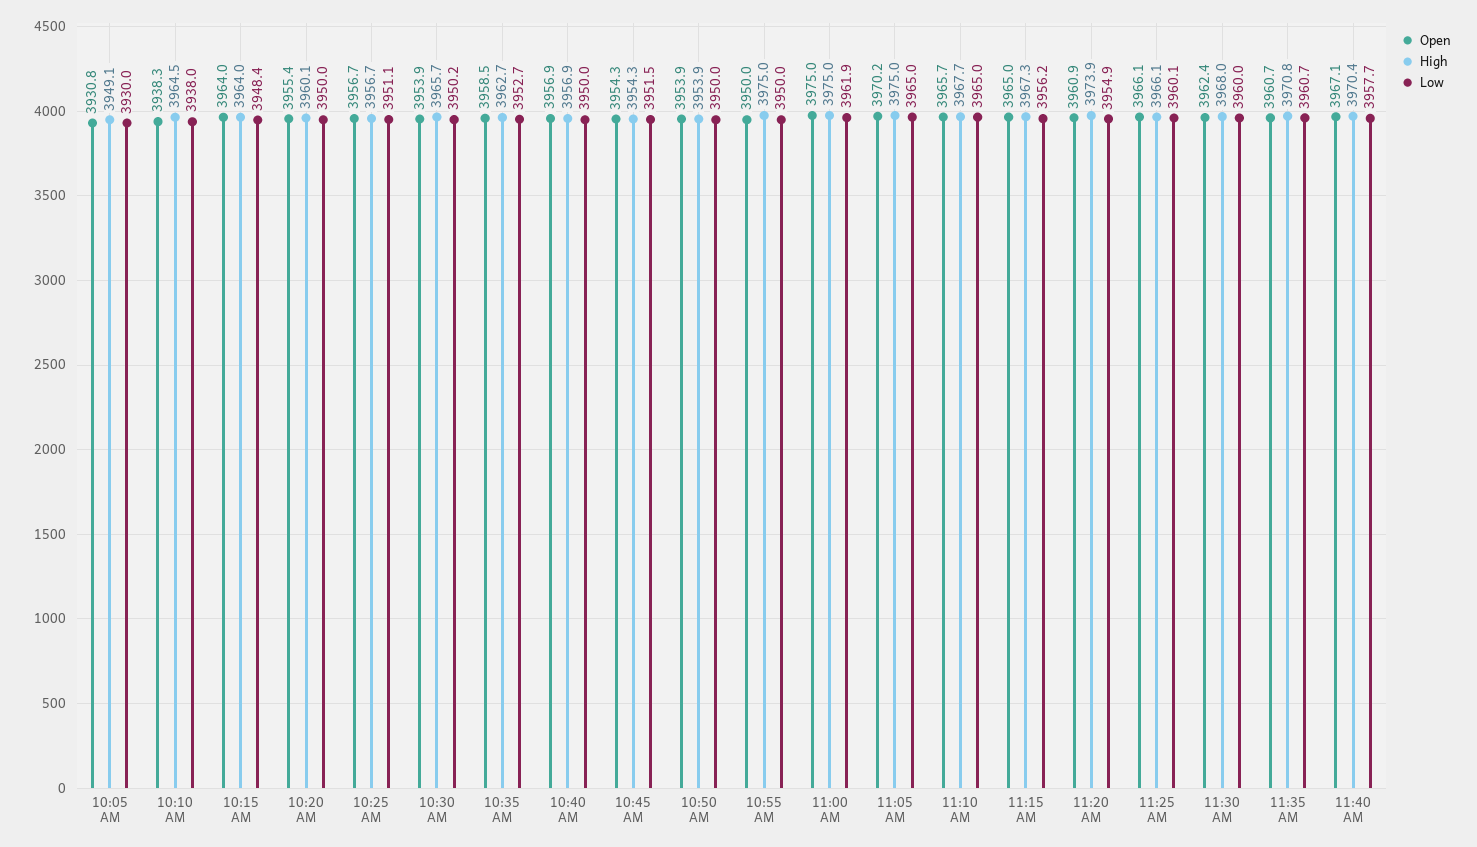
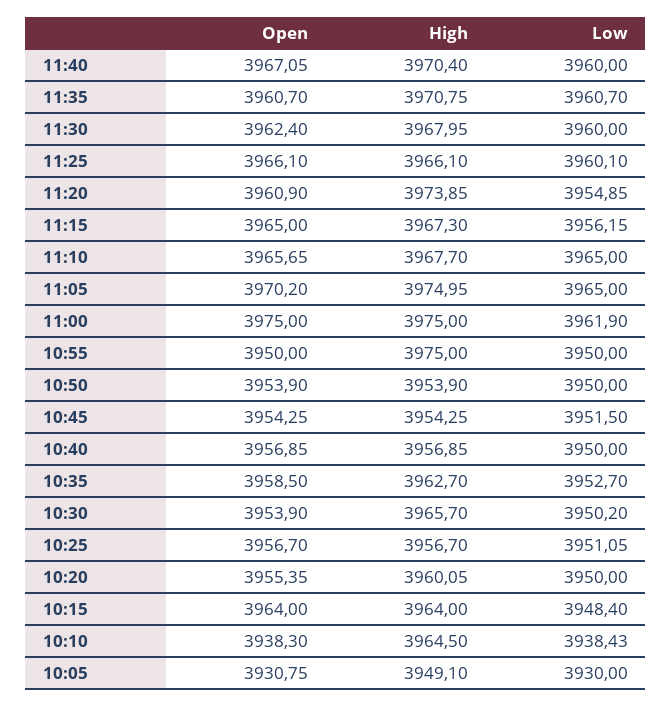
Low, 10:10 AM: 3938 -> 3938.43
Low, 11:40 AM: 3957.7 -> 3960

